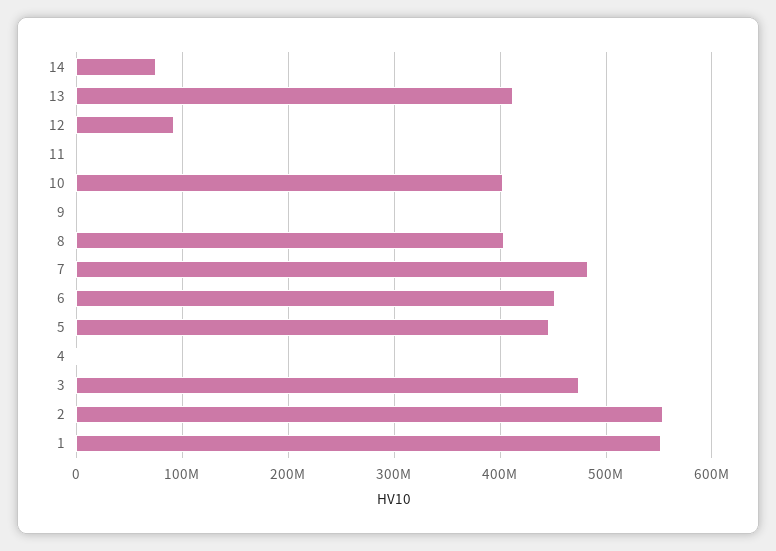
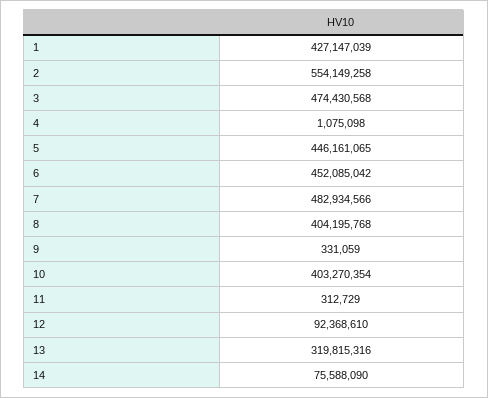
13: 410000000 -> 319815316
1: 550000000 -> 427147039

